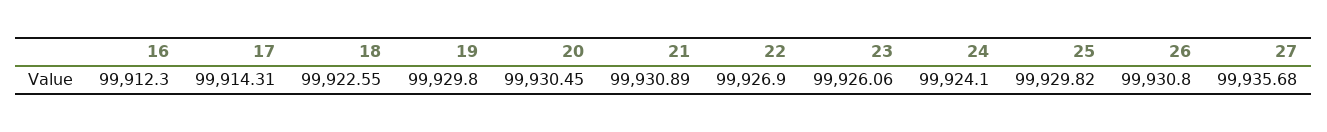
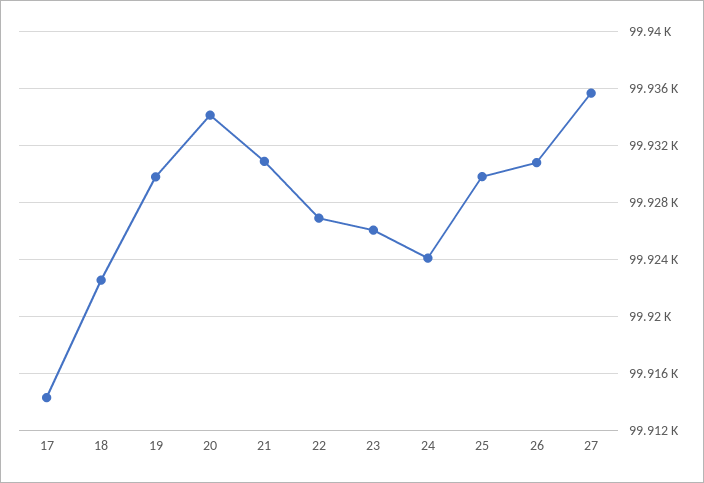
16: 99912.3 -> none
20: 99930.45 -> 99934

